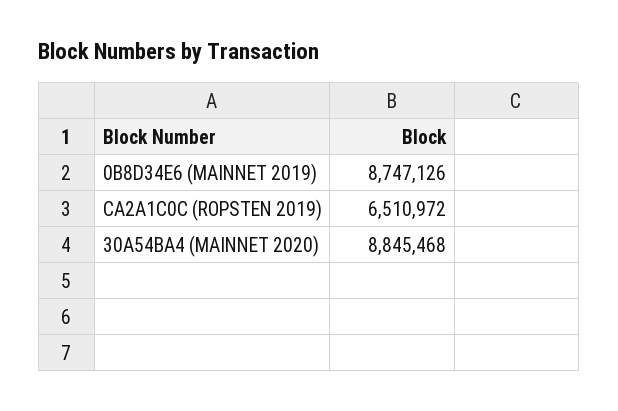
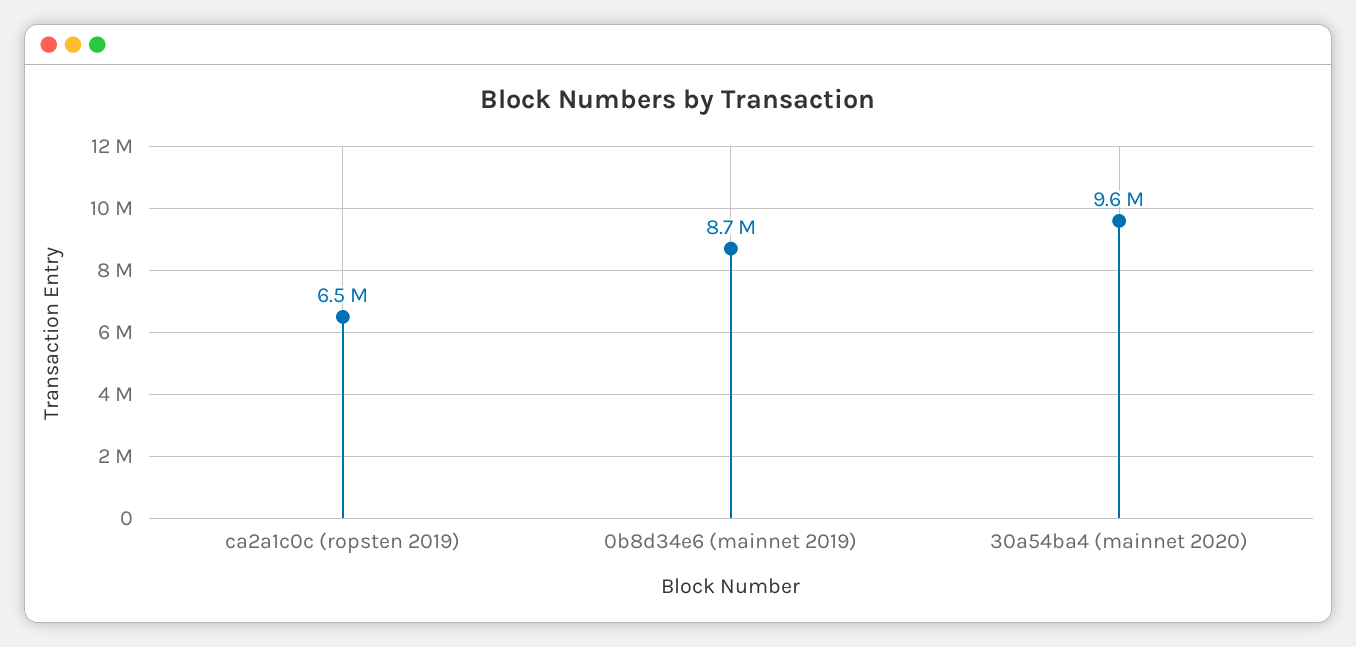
30A54BA4 (MAINNET 2020): 8845468 -> 9600000

